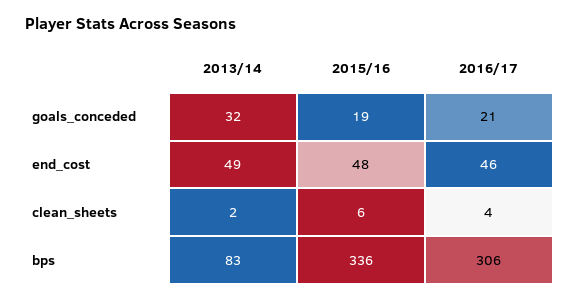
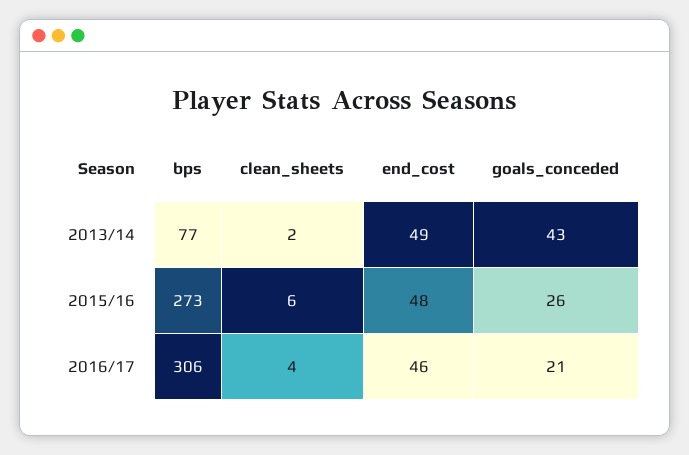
2013/14, goals_conceded: 32 -> 43
2015/16, goals_conceded: 19 -> 26
2013/14, bps: 83 -> 77
2015/16, bps: 336 -> 273

